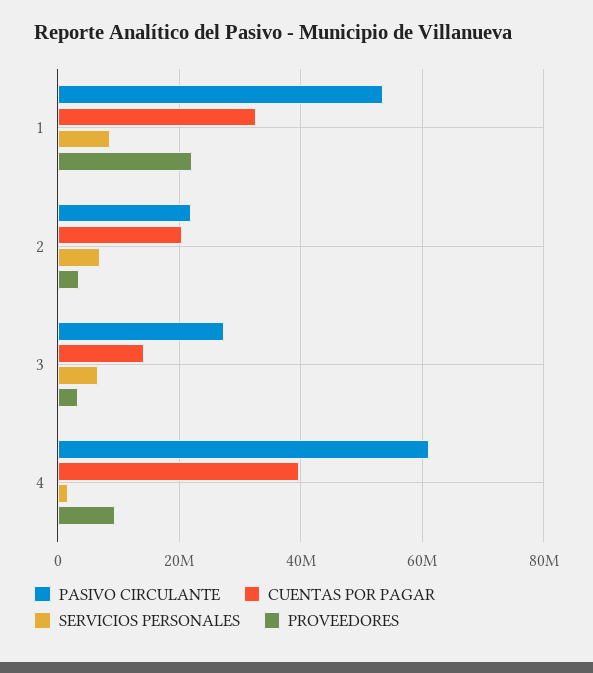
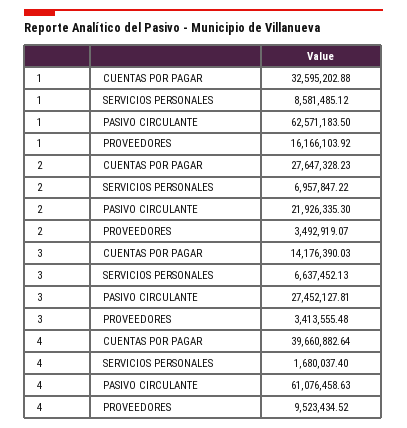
PASIVO CIRCULANTE, 1: 54000000 -> 62571183.5
PROVEEDORES, 1: 22000000 -> 16166103.92
CUENTAS POR PAGAR, 2: 20000000 -> 27647328.23

